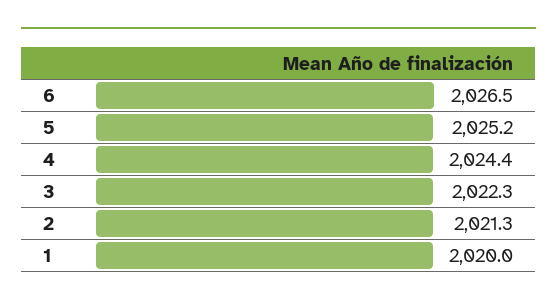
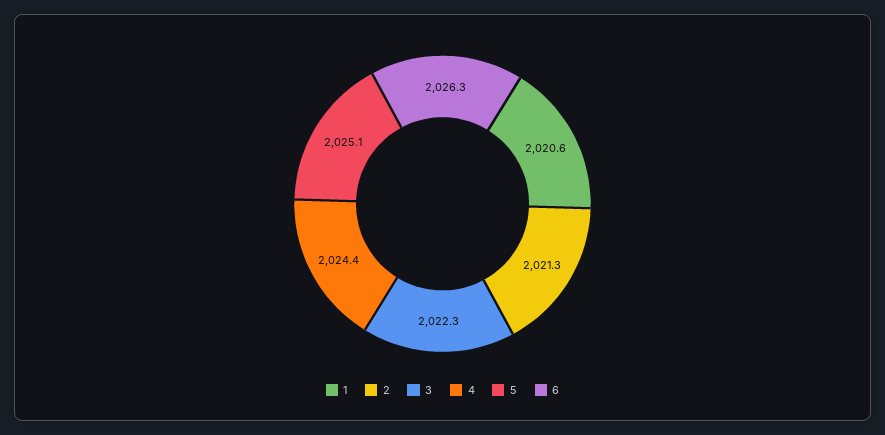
6: 2026.5 -> 2026.3
5: 2025.2 -> 2025.1
1: 2020 -> 2020.6

